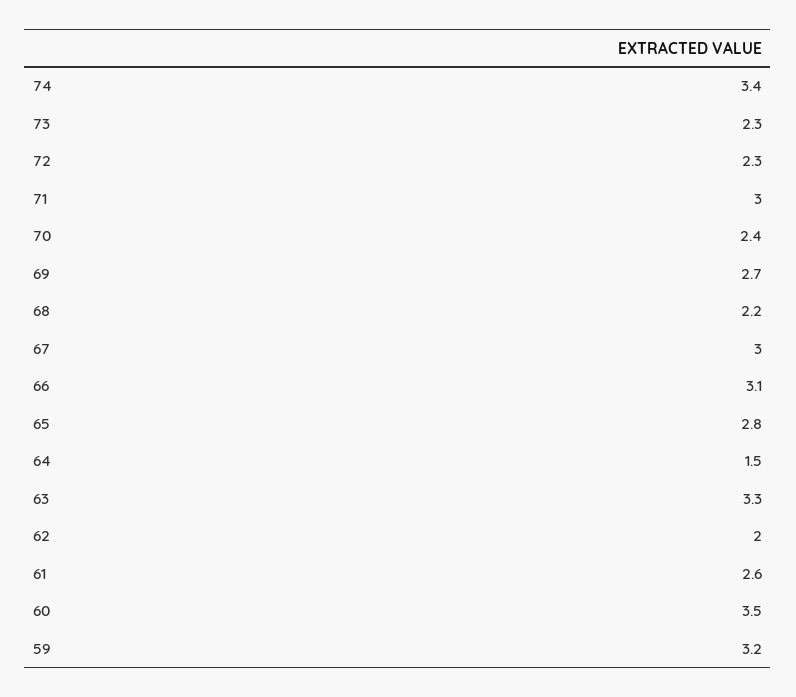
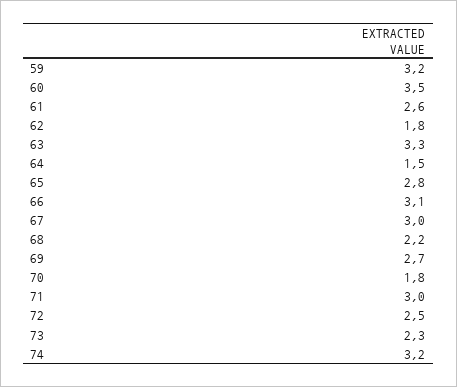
74: 3.4 -> 3.2
72: 2.3 -> 2.5
70: 2.4 -> 1.8
62: 2 -> 1.8

